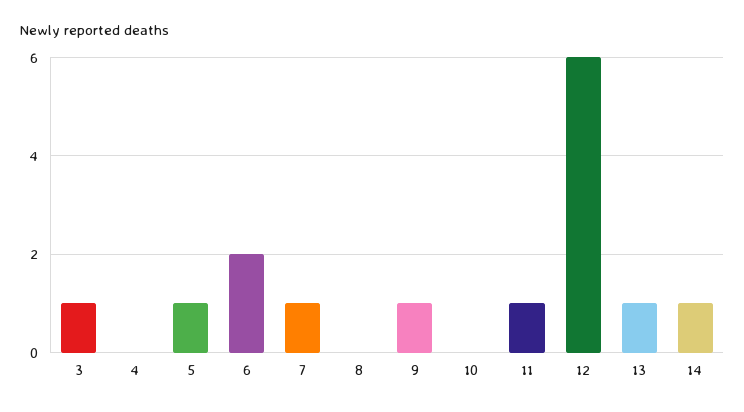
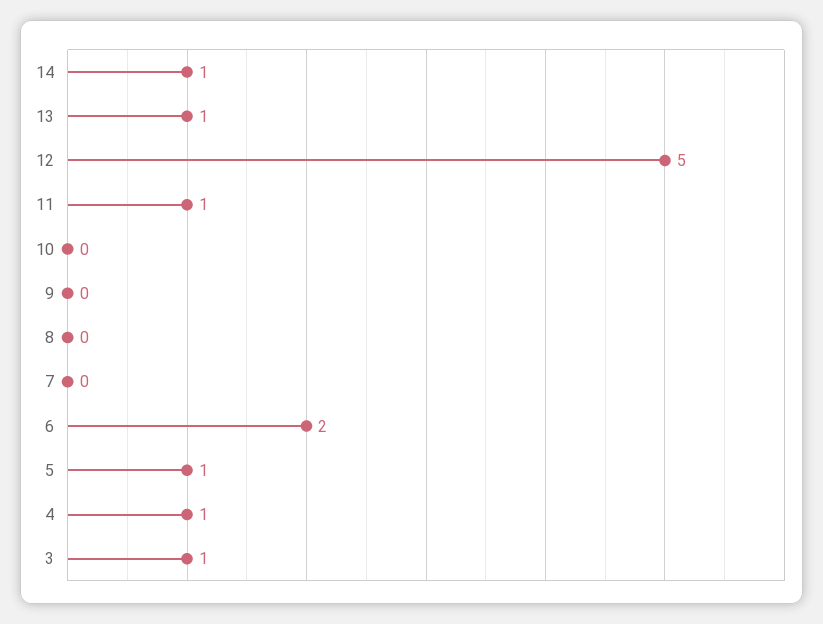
4: 0 -> 1
7: 1 -> 0
9: 1 -> 0
12: 6 -> 5

